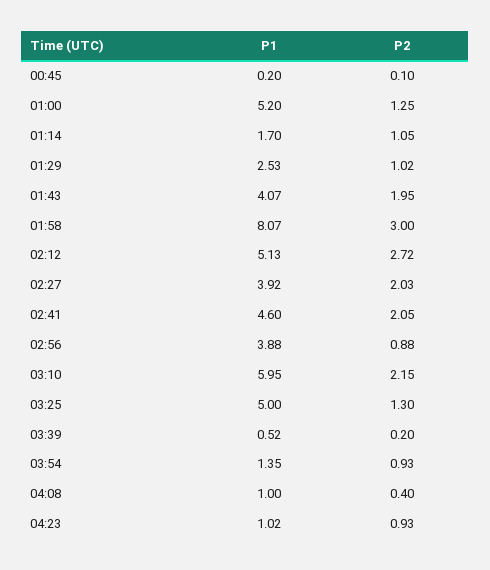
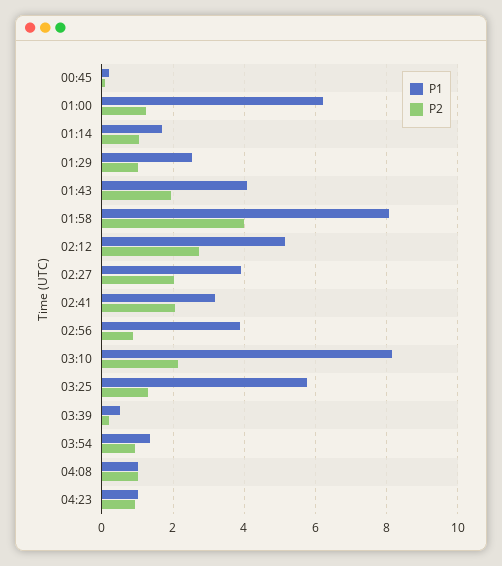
P1, 01:00: 5.2 -> 6.2
P2, 01:58: 3 -> 4
P1, 02:41: 4.6 -> 3.2
P1, 03:10: 5.95 -> 8.2
P1, 03:25: 5 -> 5.8
P2, 04:08: 0.4 -> 1

